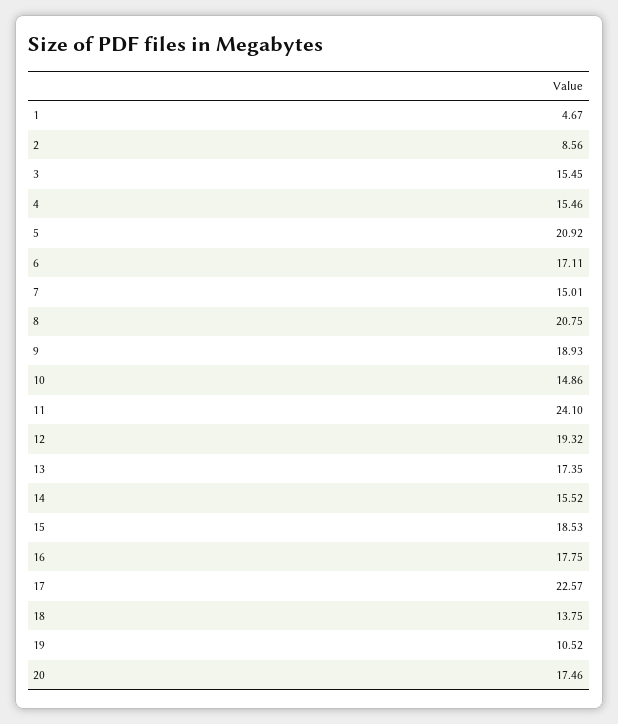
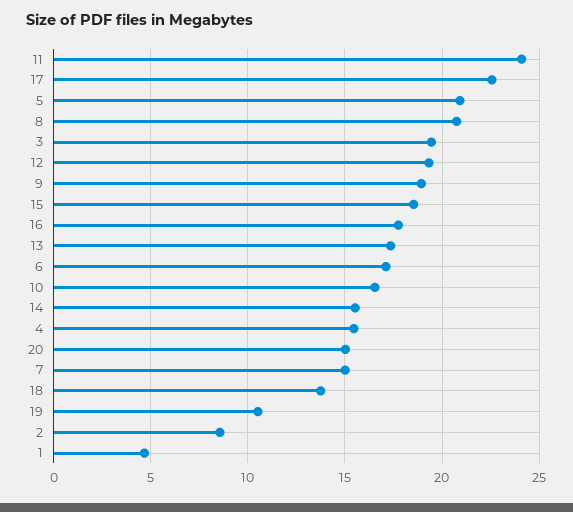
3: 15.45 -> 19.5
10: 14.86 -> 16.5
20: 17.46 -> 15

